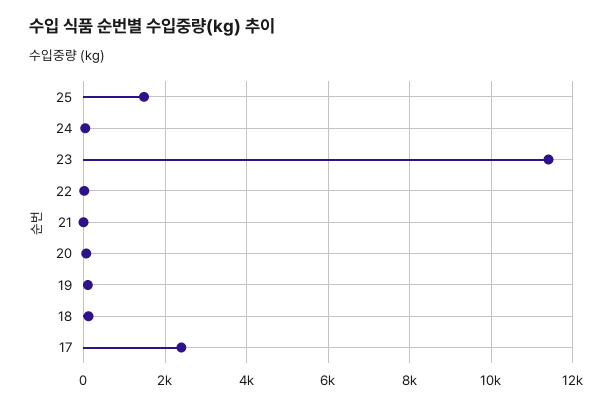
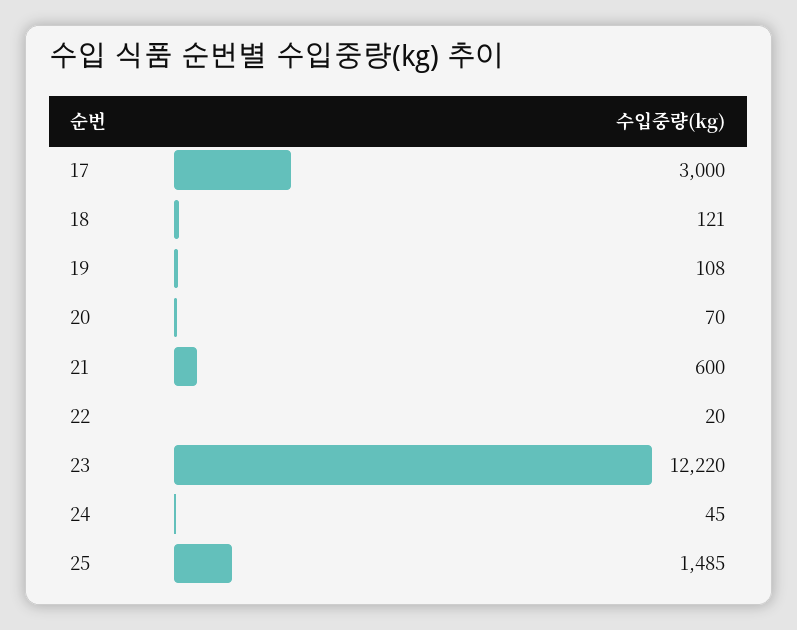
23: 11400 -> 12220
21: 0 -> 600
17: 2400 -> 3000

